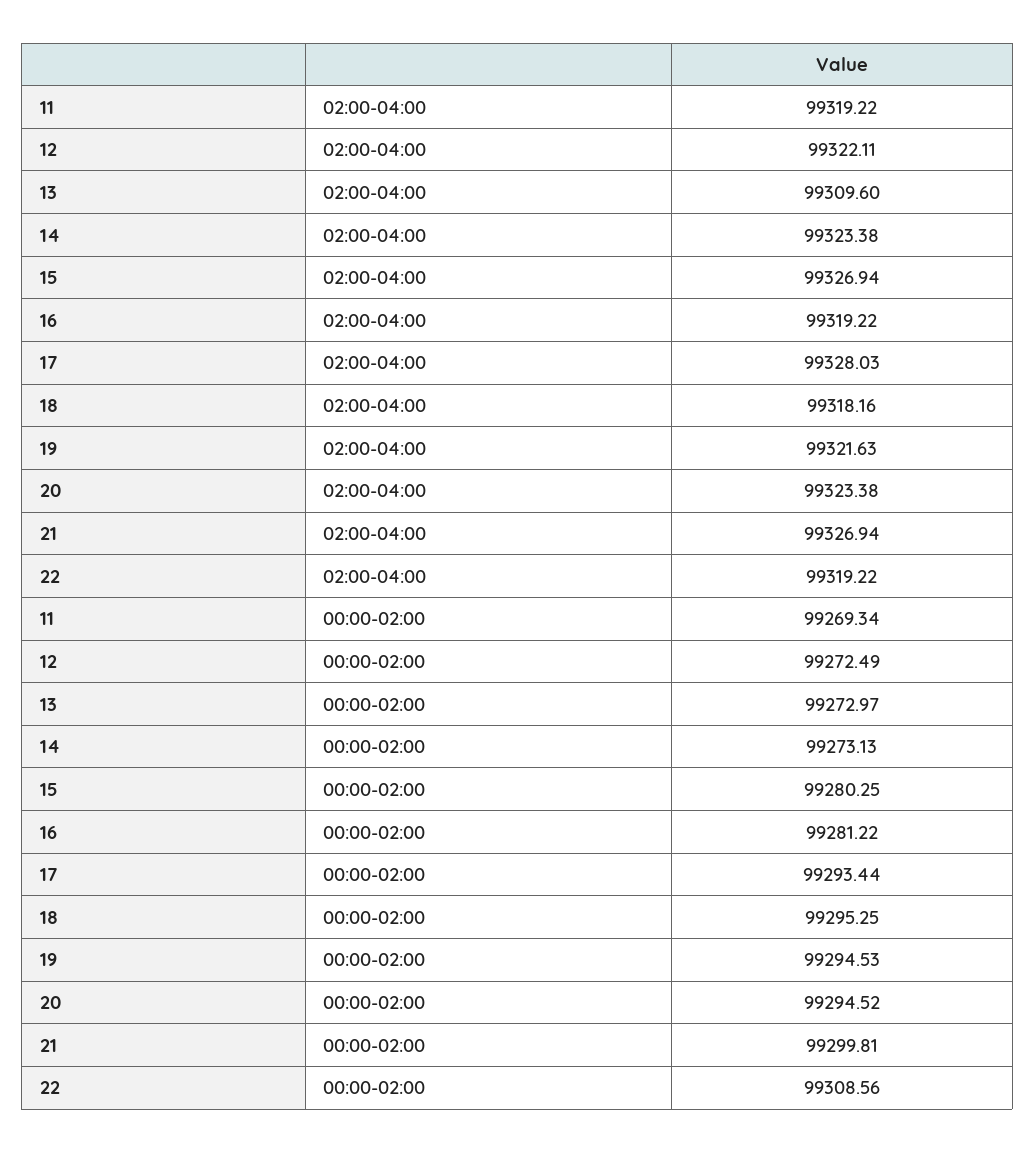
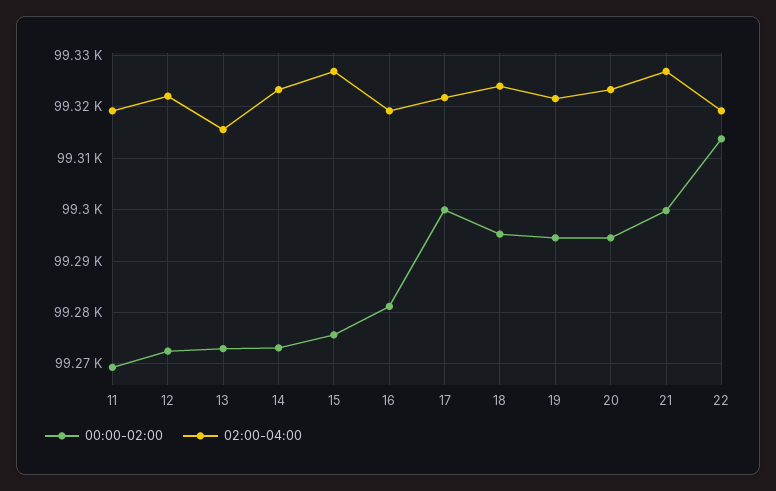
02:00-04:00, 13: 99309.6 -> 99316
02:00-04:00, 17: 99328.03 -> 99322
02:00-04:00, 18: 99318.16 -> 99324
00:00-02:00, 15: 99280.25 -> 99276
00:00-02:00, 17: 99293.44 -> 99300
00:00-02:00, 22: 99308.56 -> 99314

